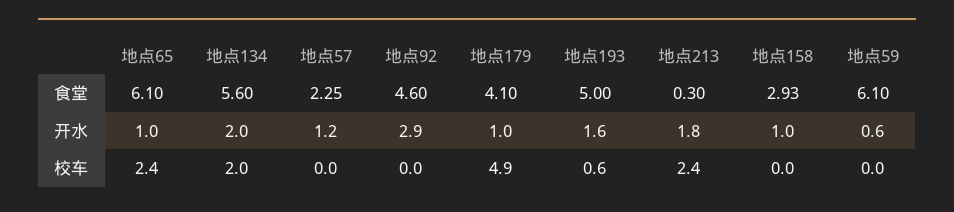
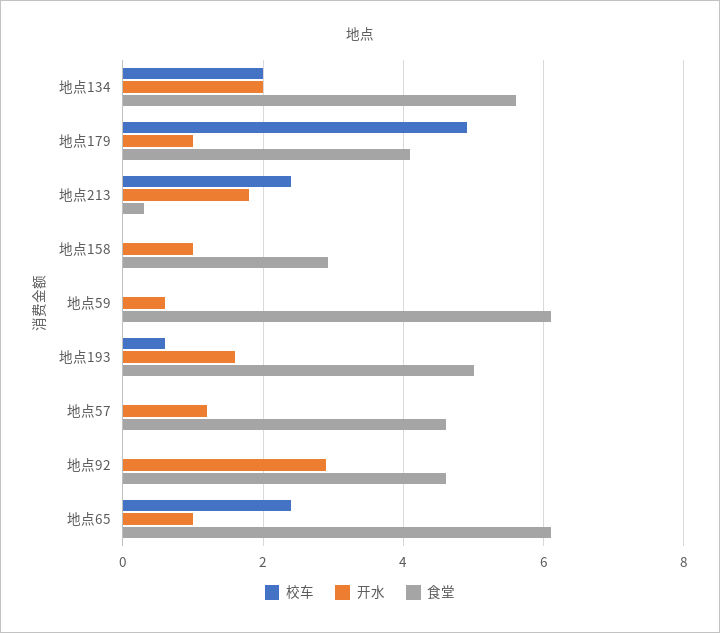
食堂, 地点57: 2.25 -> 4.6

